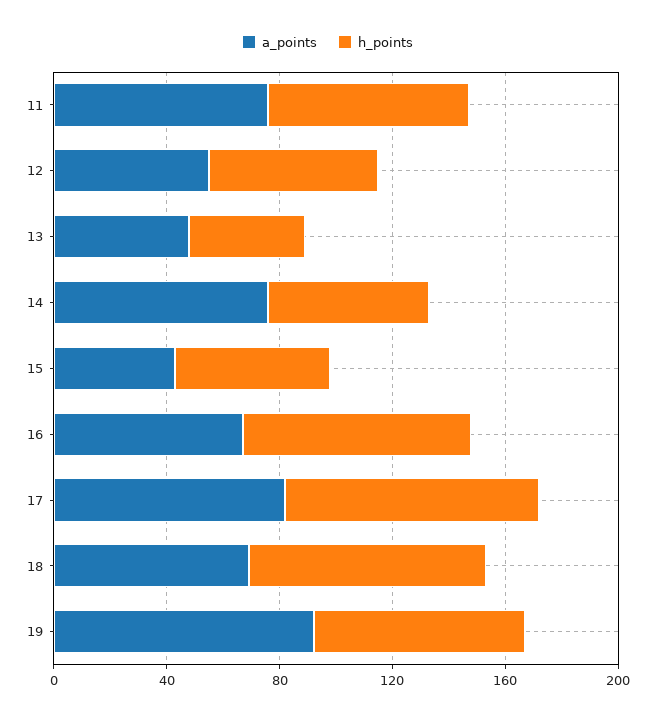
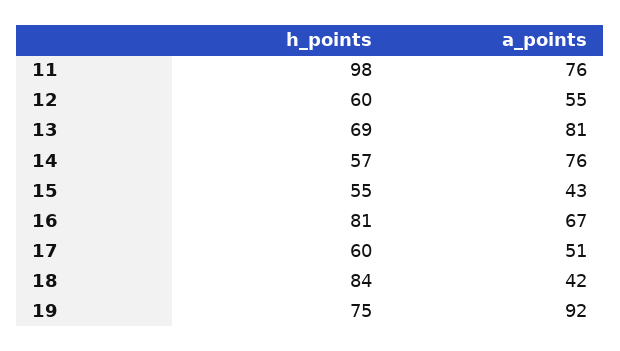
h_points, 11: 70 -> 98
a_points, 13: 50 -> 81
h_points, 13: 40 -> 69
a_points, 17: 80 -> 51
h_points, 17: 90 -> 60
a_points, 18: 70 -> 42

